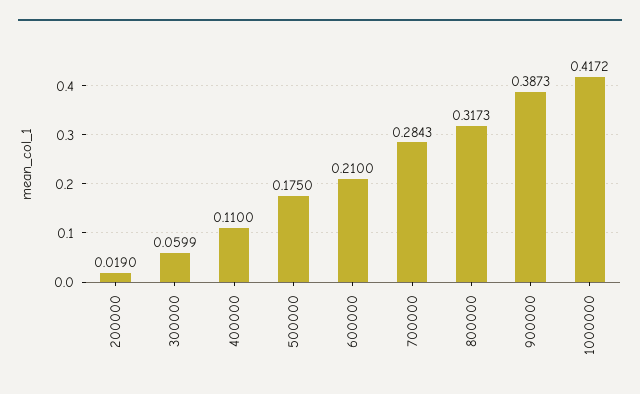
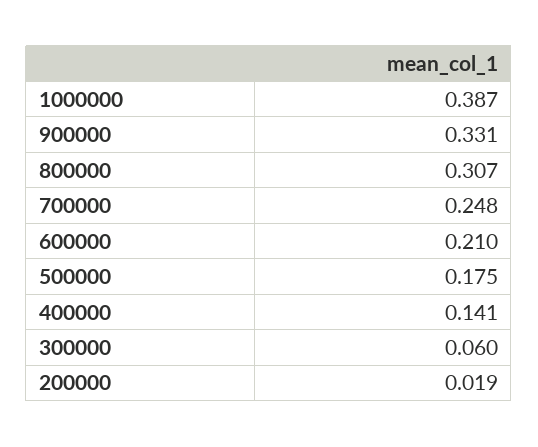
400000: 0.11 -> 0.141
700000: 0.2843 -> 0.248
800000: 0.3173 -> 0.307
900000: 0.3873 -> 0.331
1000000: 0.4172 -> 0.387

